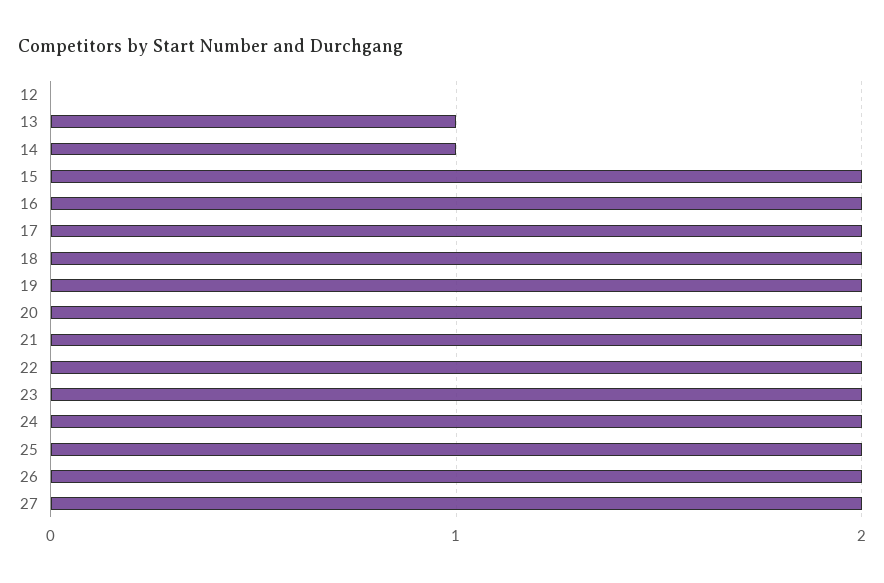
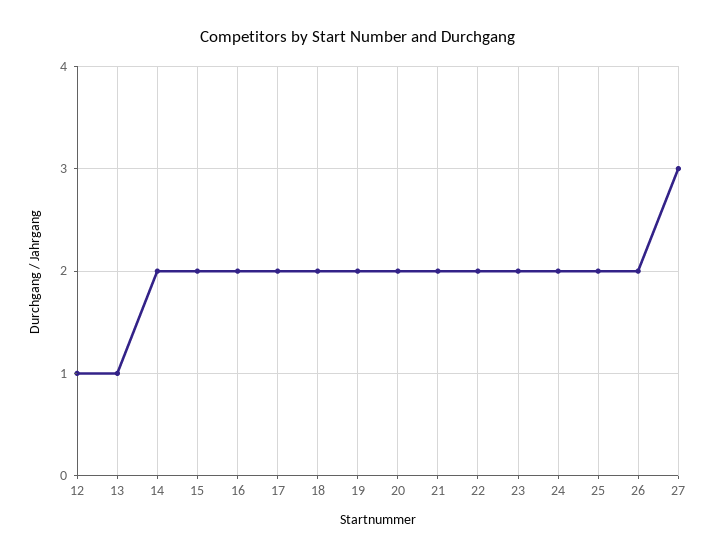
12: 0 -> 1
14: 1 -> 2
27: 2 -> 3

